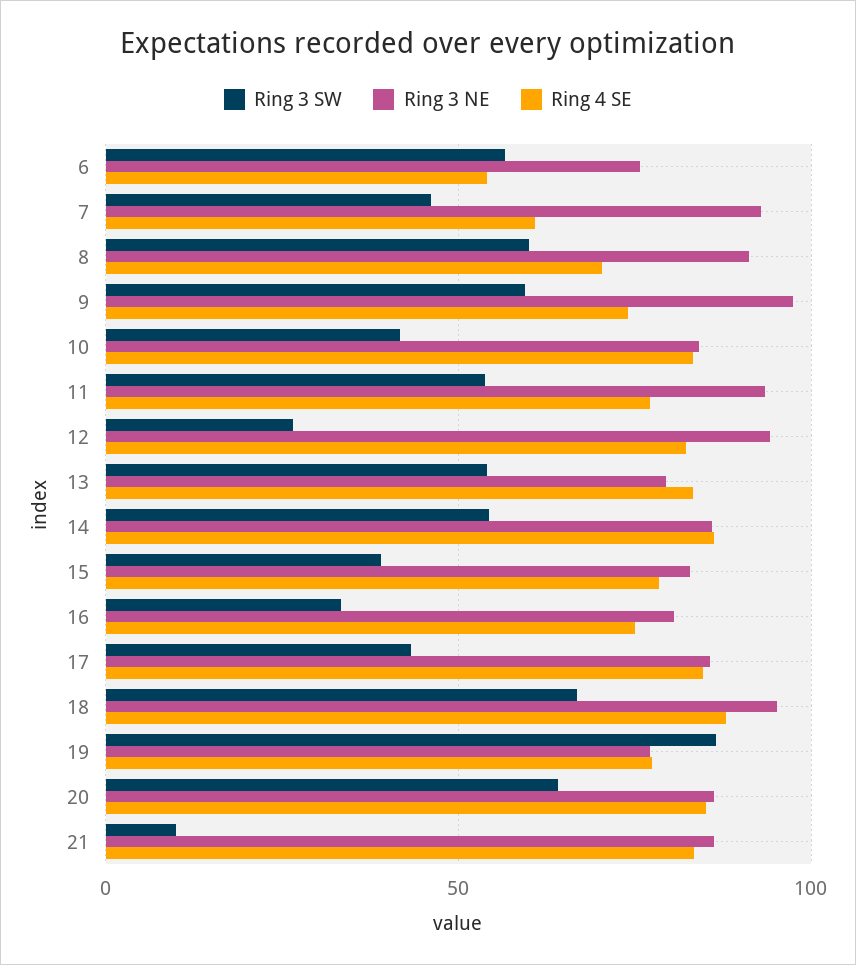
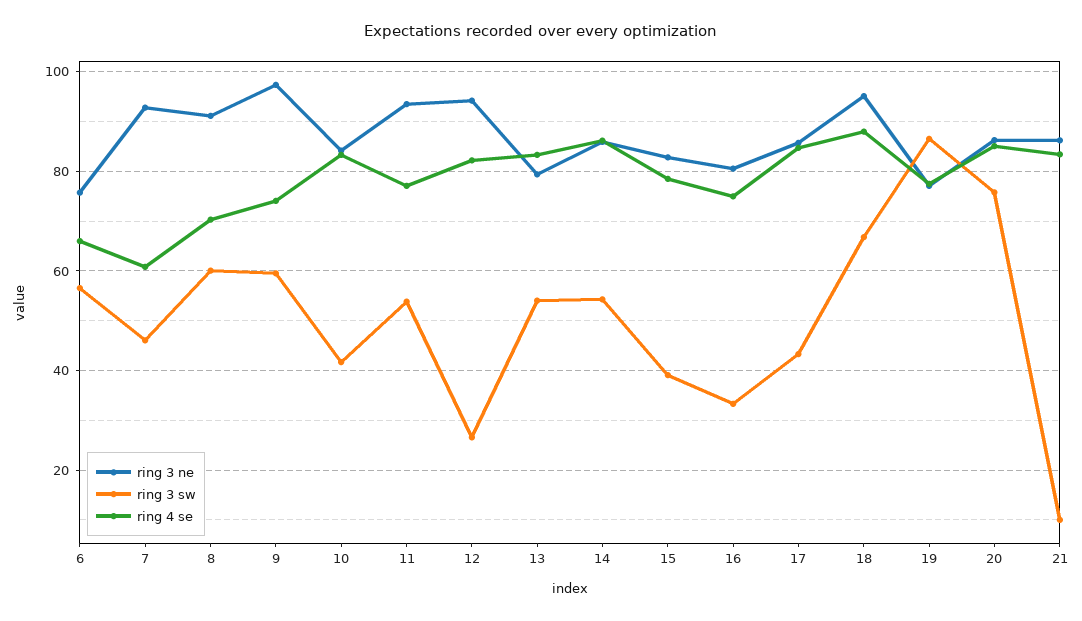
Ring 4 SE, 6: 55 -> 66
Ring 3 SW, 20: 65 -> 76

